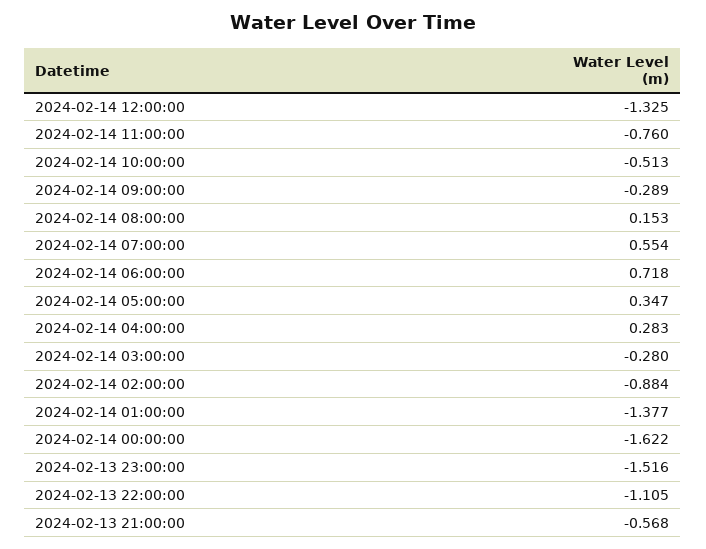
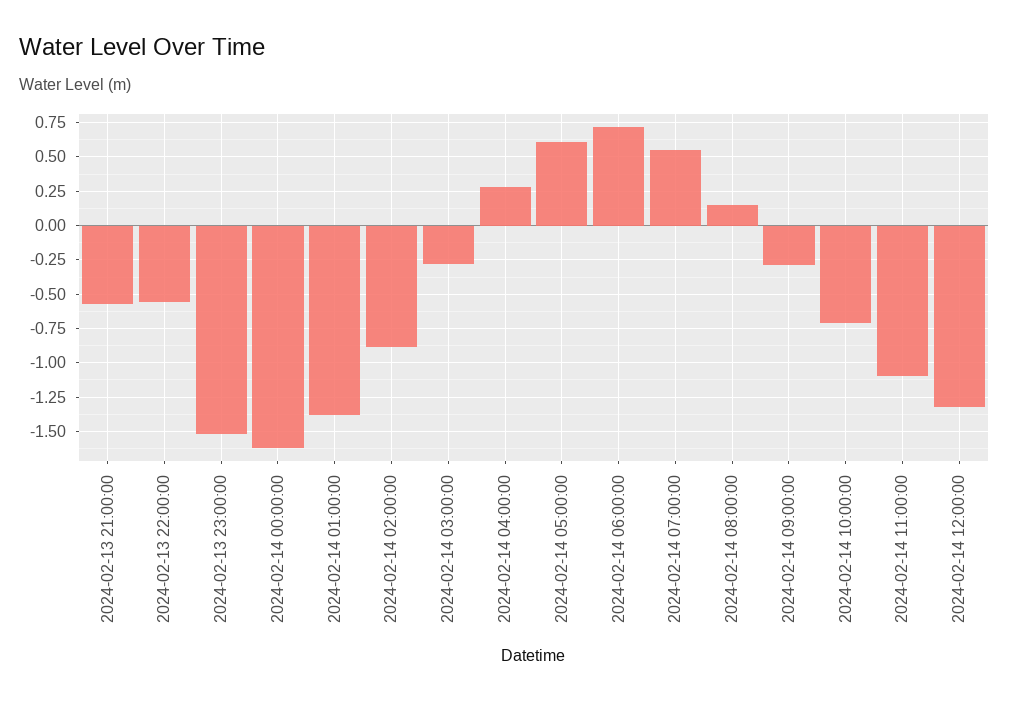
2024-02-14 11:00:00: -0.76 -> -1.1
2024-02-14 10:00:00: -0.513 -> -0.7
2024-02-14 05:00:00: 0.347 -> 0.6
2024-02-13 22:00:00: -1.105 -> -0.55

